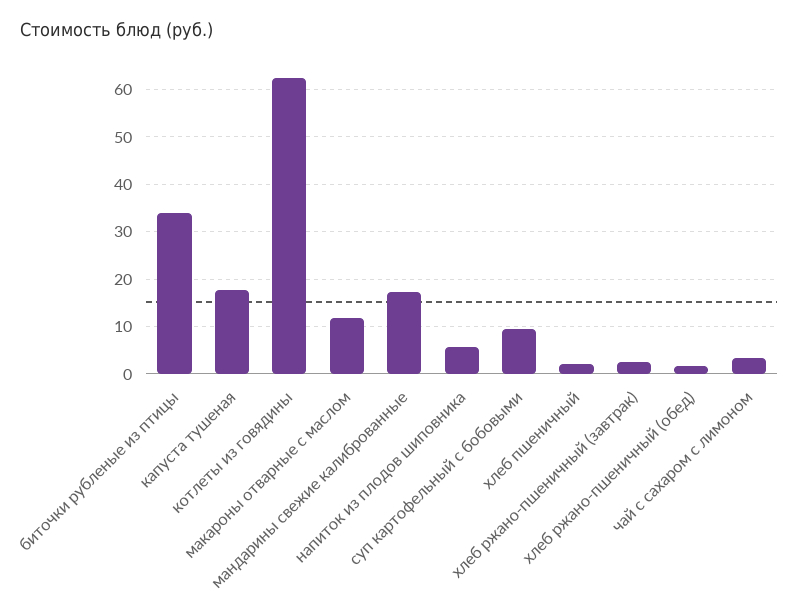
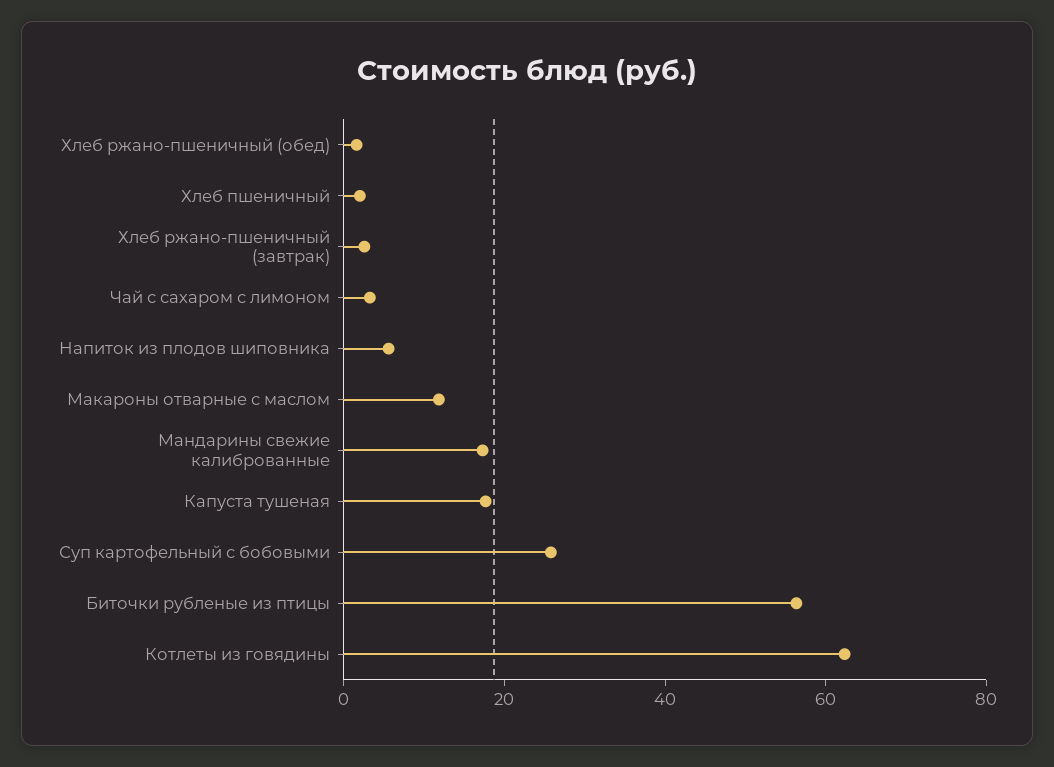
биточки рубленые из птицы: 34 -> 55
суп картофельный с бобовыми: 10 -> 25

